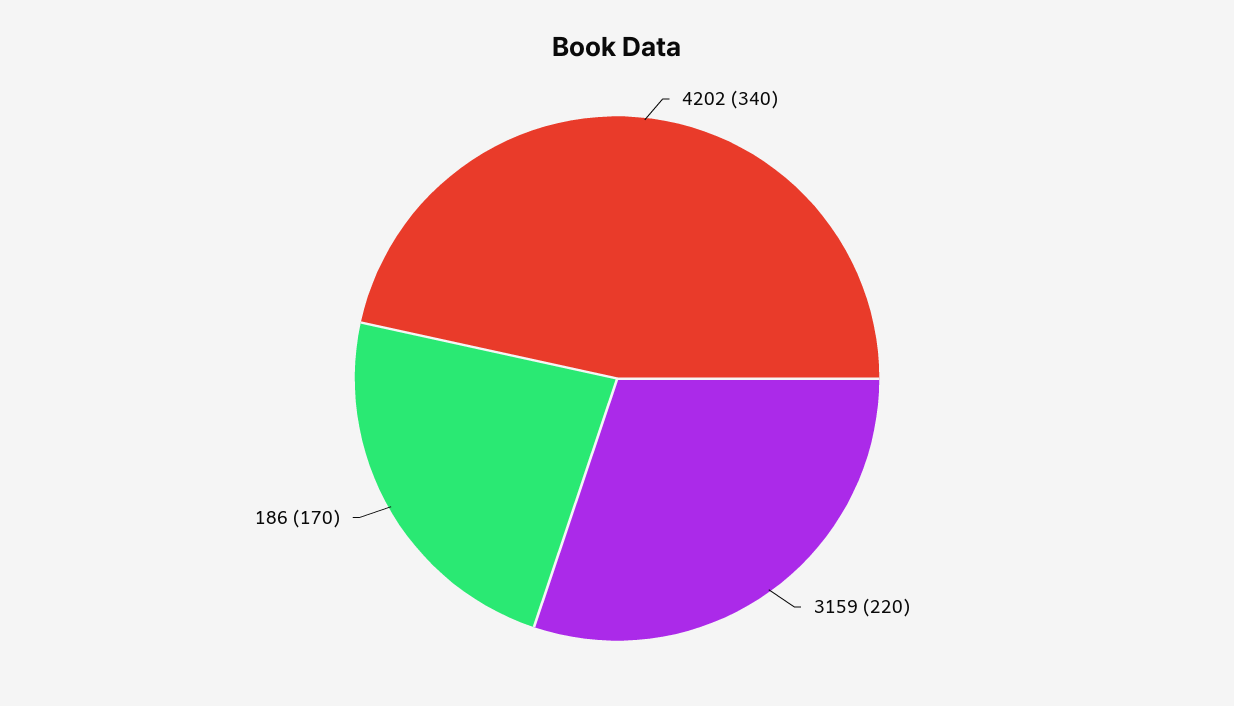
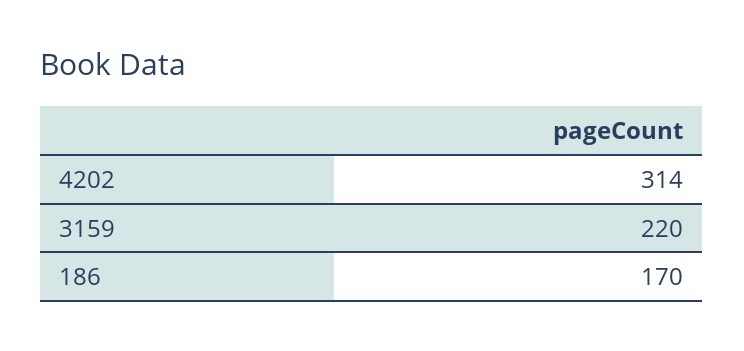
4202: 340 -> 314

